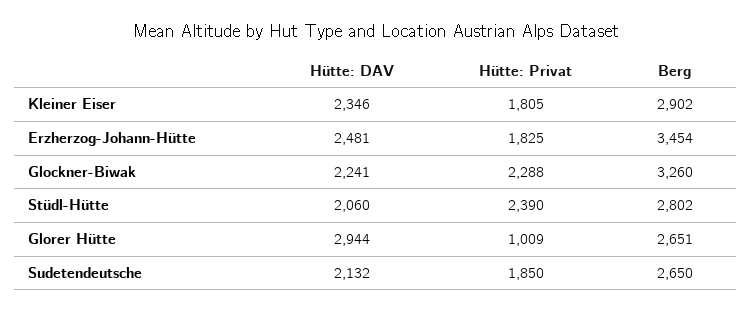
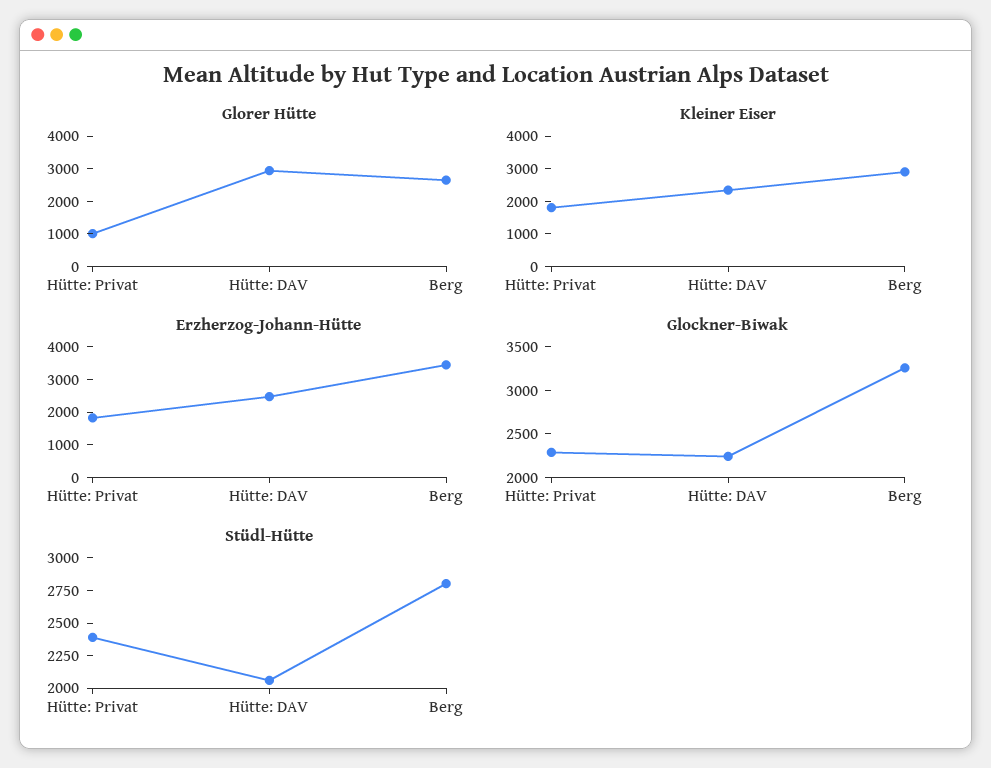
Sudetendeutsche, Hütte: DAV: 2132 -> none
Sudetendeutsche, Hütte: Privat: 1850 -> none
Sudetendeutsche, Berg: 2650 -> none

